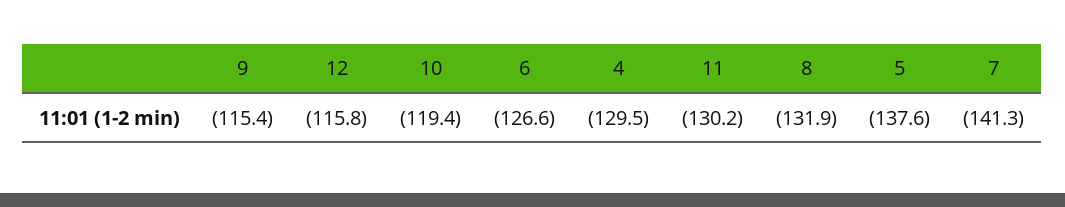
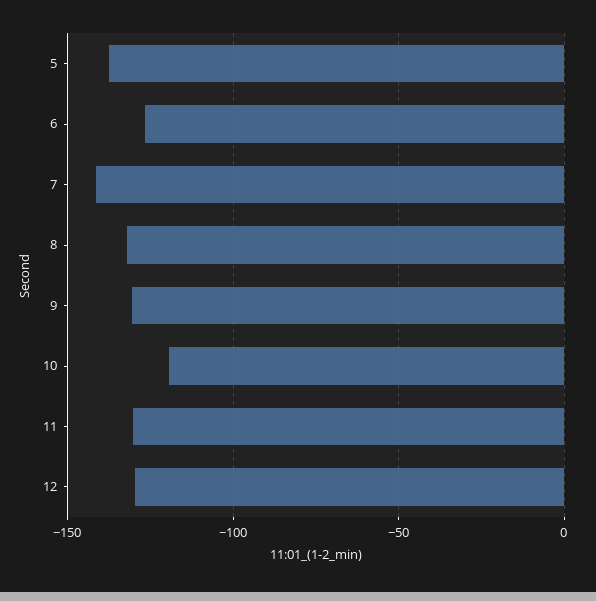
9: -115.4 -> -130
12: -115.8 -> -130
4: -129.5 -> none

